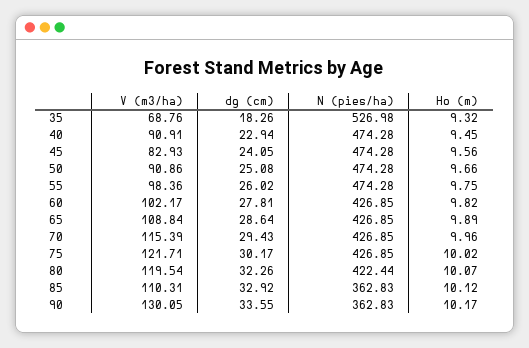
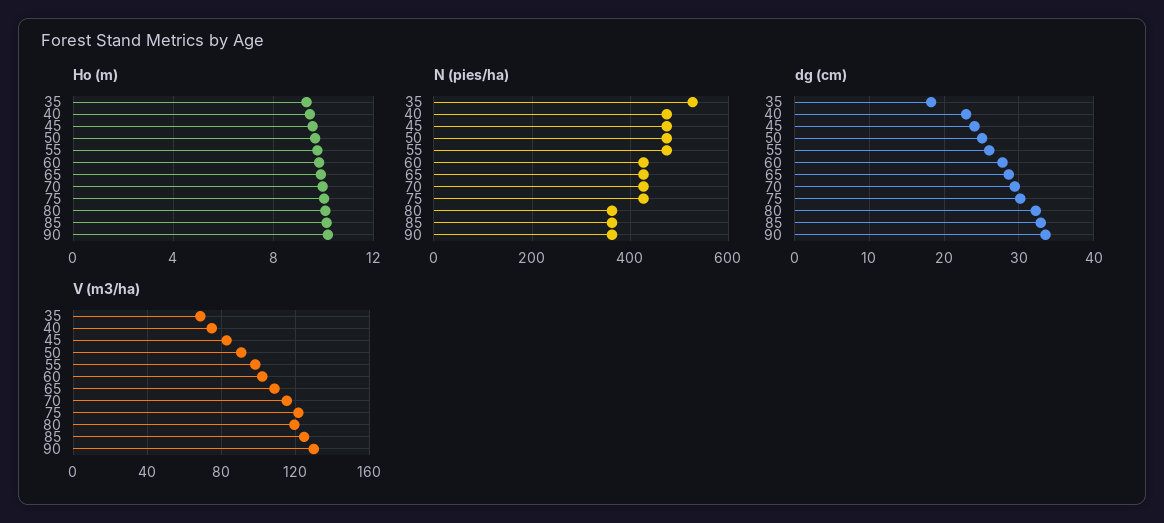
V (m3/ha), 40: 90.91 -> 75
N (pies/ha), 80: 422.44 -> 360
V (m3/ha), 85: 110.31 -> 125

